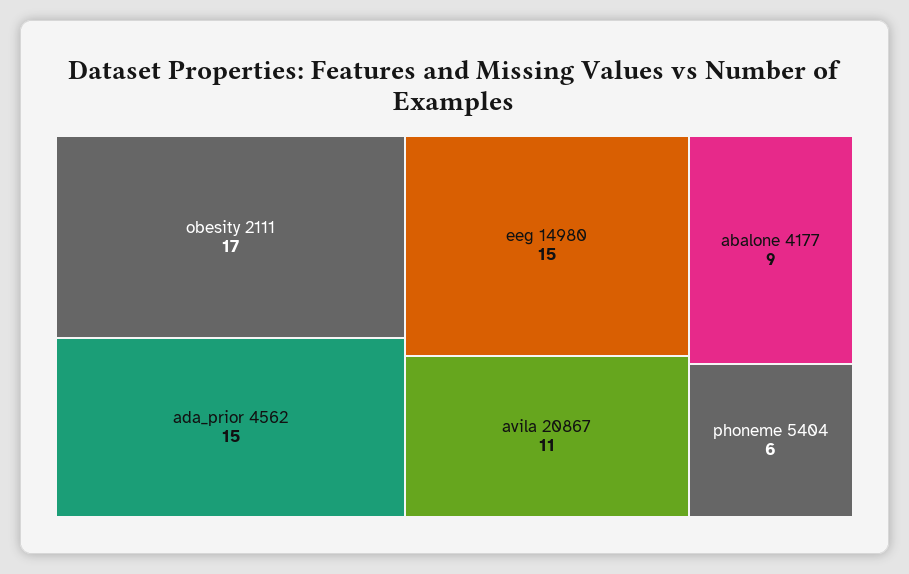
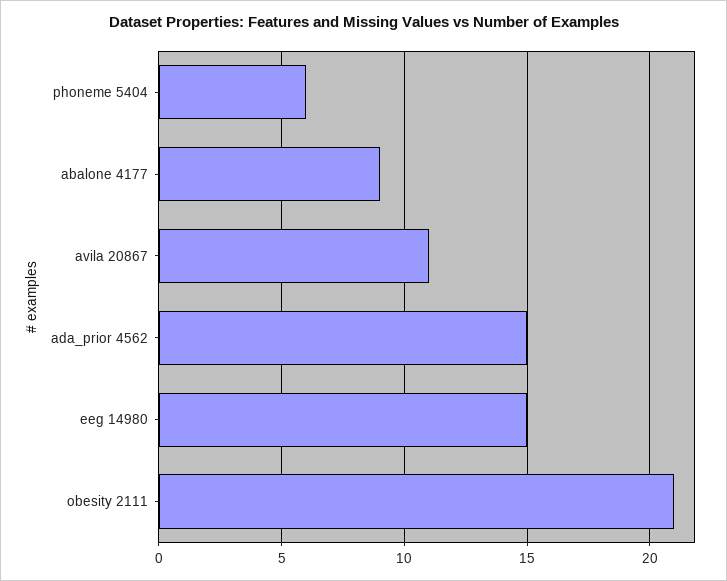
obesity 2111: 17 -> 21

